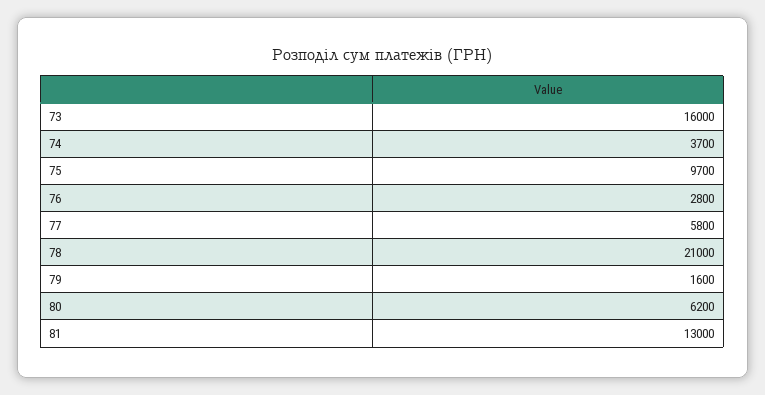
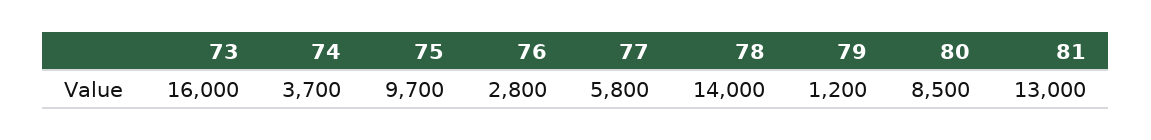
78: 21000 -> 14000
79: 1600 -> 1200
80: 6200 -> 8500

